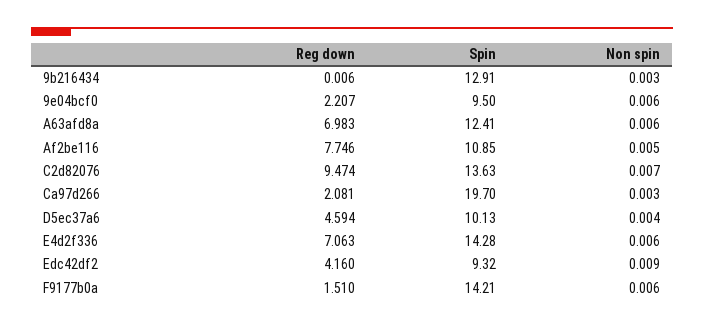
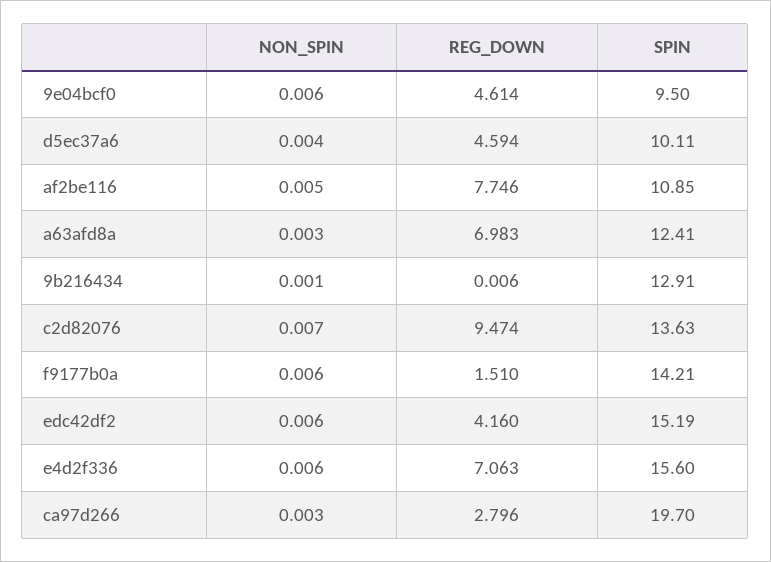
Non spin, 9b216434: 0.003 -> 0.001
Reg down, 9e04bcf0: 2.207 -> 4.614
Non spin, A63afd8a: 0.006 -> 0.003
Reg down, Ca97d266: 2.081 -> 2.796
Spin, D5ec37a6: 10.13 -> 10.11
Spin, E4d2f336: 14.28 -> 15.6
Spin, Edc42df2: 9.32 -> 15.19
Non spin, Edc42df2: 0.009 -> 0.006

